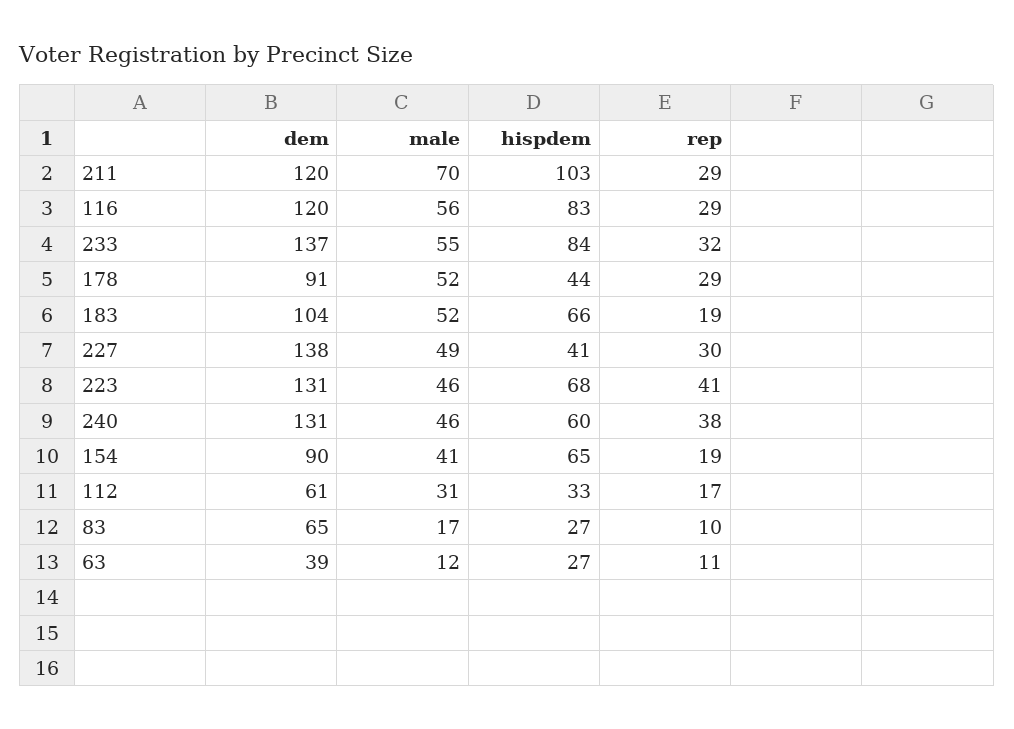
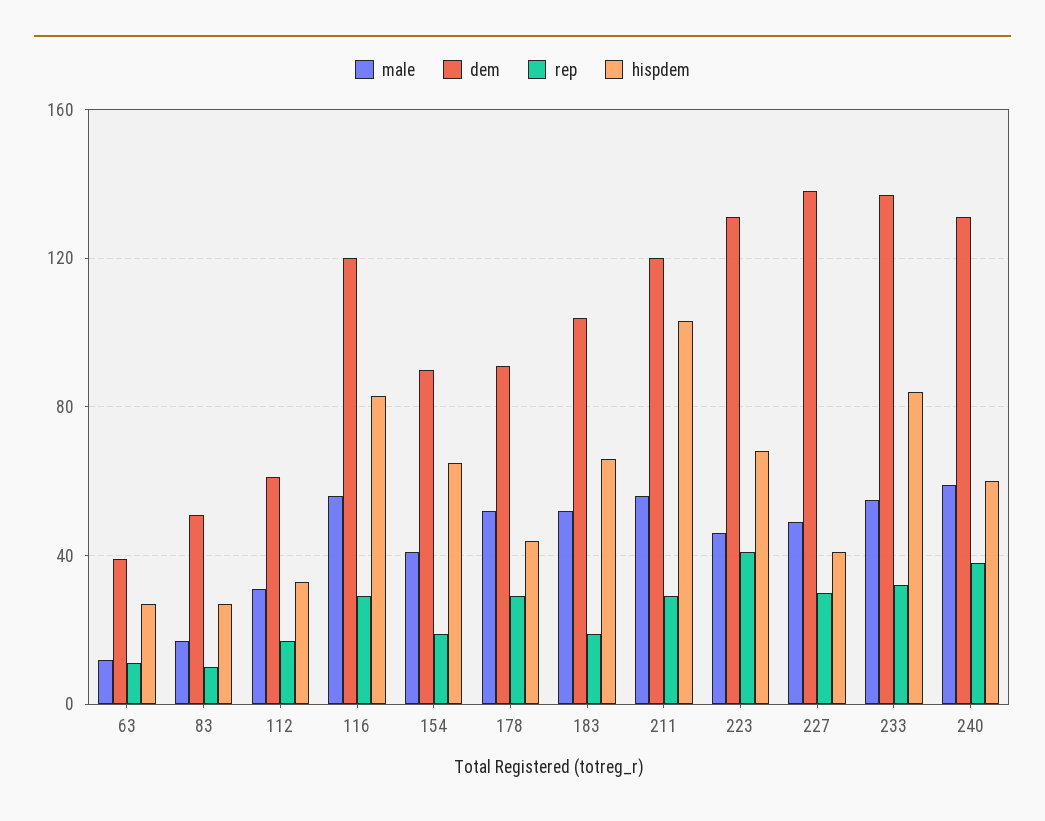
male, 211: 70 -> 55
male, 240: 46 -> 60
dem, 83: 65 -> 50

